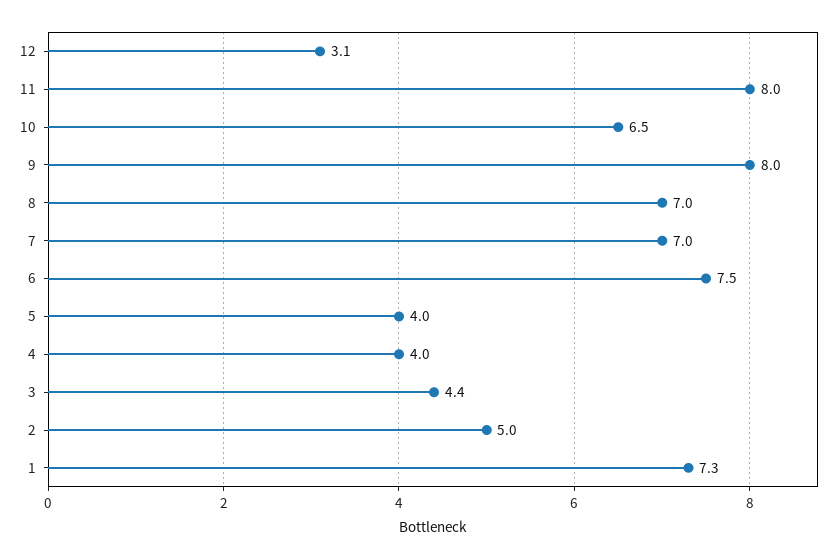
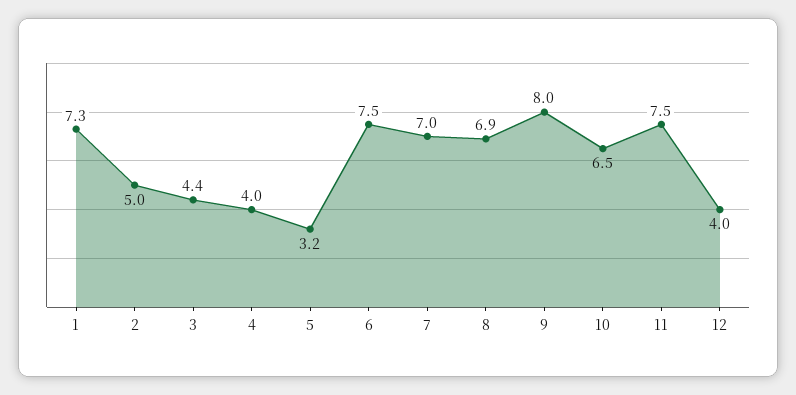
12: 3.1 -> 4
11: 8 -> 7.5
8: 7 -> 6.9
5: 4 -> 3.2

